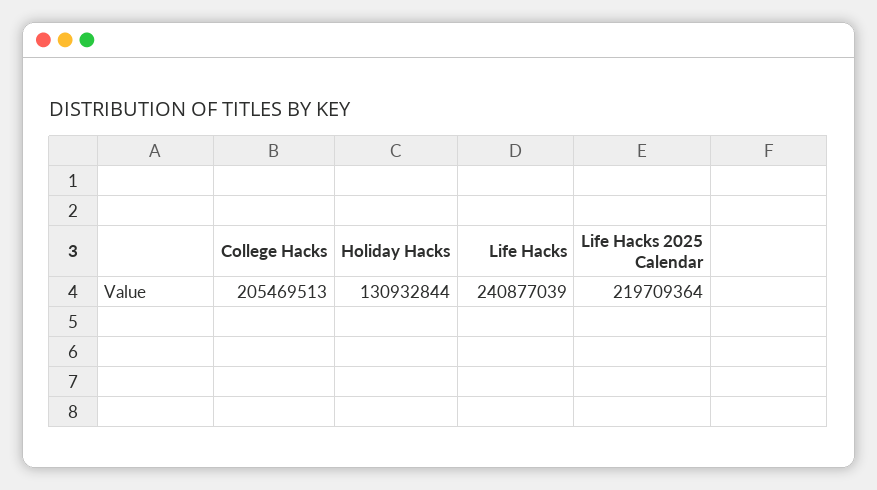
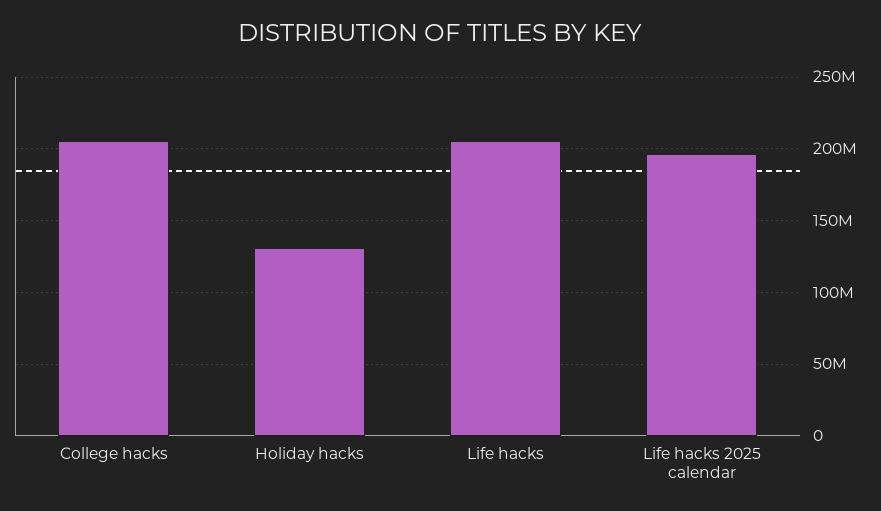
Life Hacks: 240877039 -> 205000000
Life Hacks 2025 Calendar: 219709364 -> 195000000

